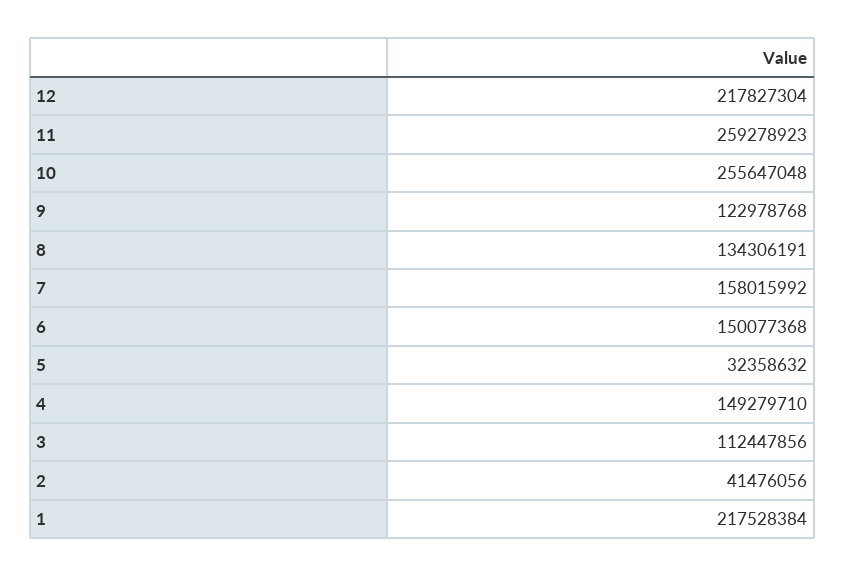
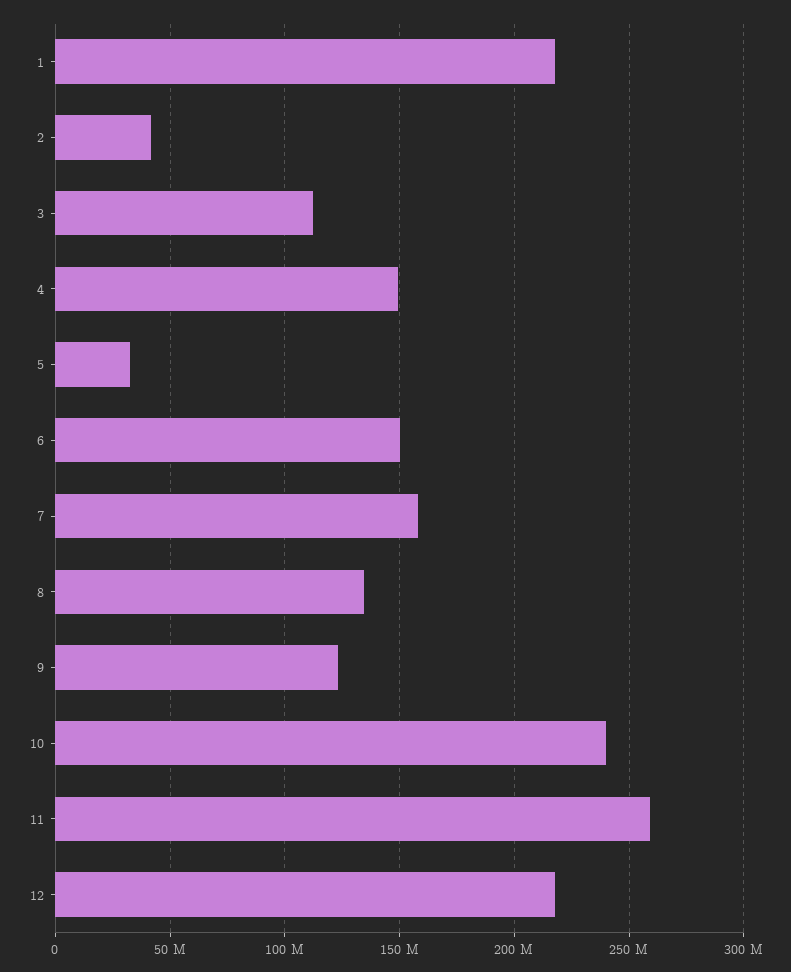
10: 255647048 -> 240000000

